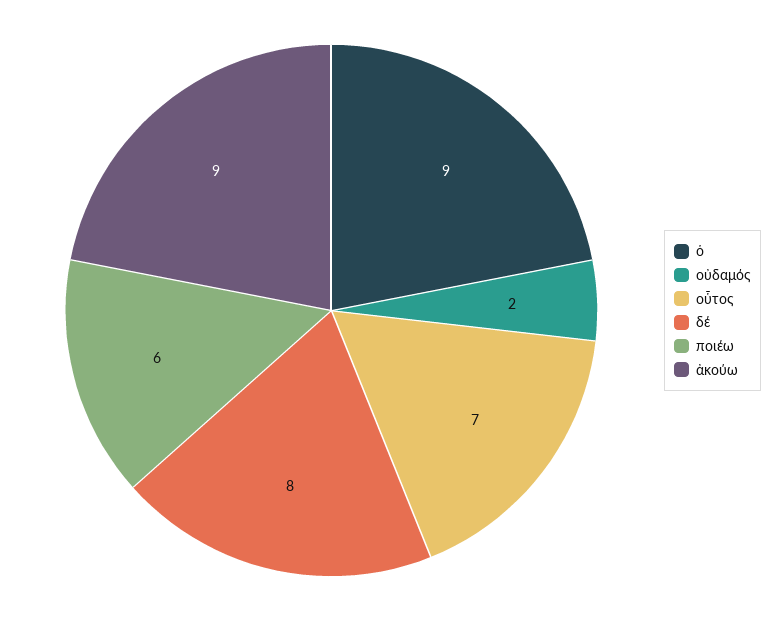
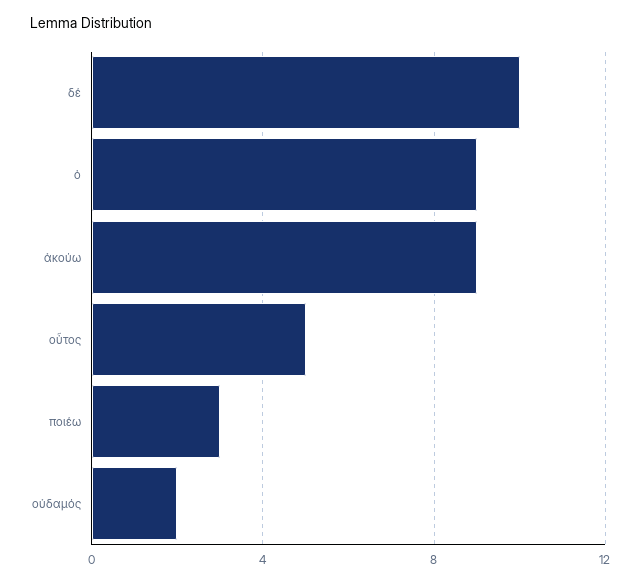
οὗτος: 7 -> 5
δέ: 8 -> 10
ποιέω: 6 -> 3

